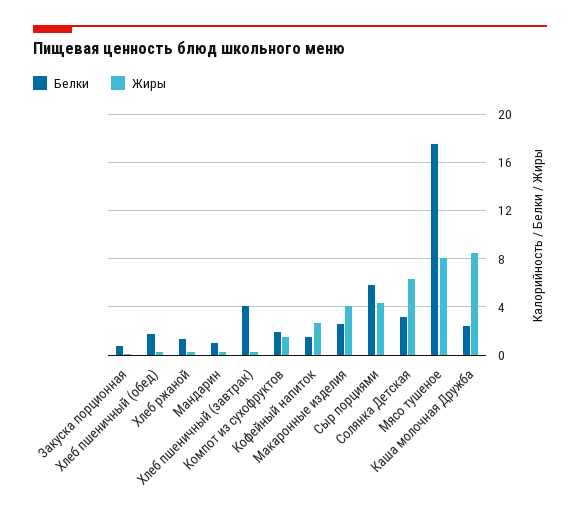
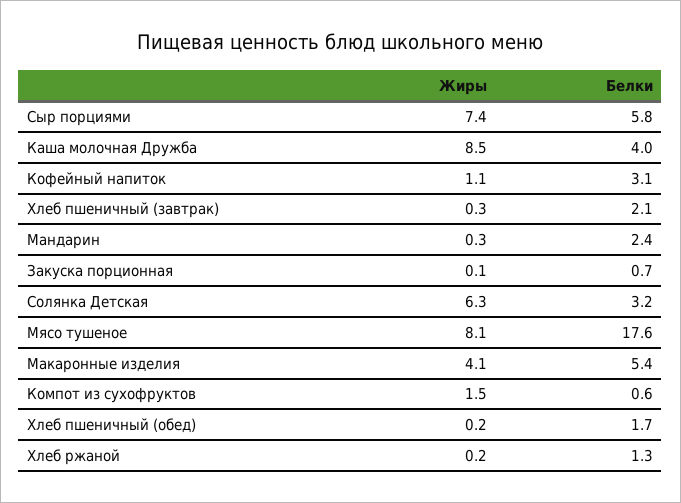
Белки, Мандарин: 1 -> 2.4
Белки, Хлеб пшеничный (завтрак): 4 -> 2.1
Белки, Компот из сухофруктов: 2 -> 0.6
Белки, Кофейный напиток: 1.5 -> 3.1
Жиры, Кофейный напиток: 2.5 -> 1.1
Белки, Макаронные изделия: 2.5 -> 5.4
Жиры, Сыр порциями: 4.5 -> 7.4
Белки, Каша молочная Дружба: 2.5 -> 4

